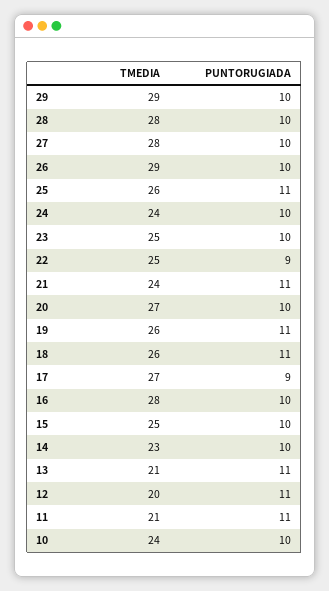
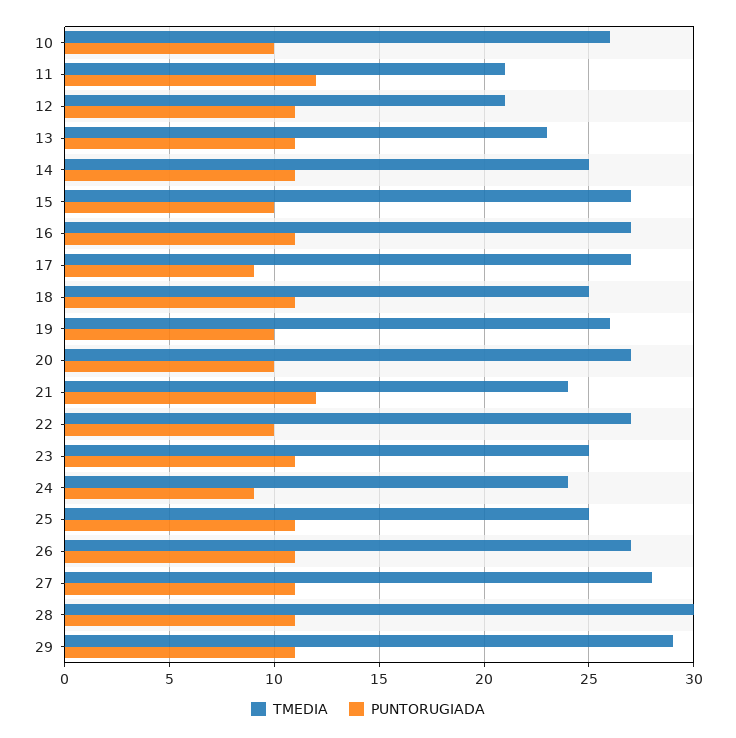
PUNTORUGIADA, 29: 10 -> 11
TMEDIA, 28: 28 -> 30
PUNTORUGIADA, 28: 10 -> 11
PUNTORUGIADA, 27: 10 -> 11
TMEDIA, 26: 29 -> 27
PUNTORUGIADA, 26: 10 -> 11
TMEDIA, 25: 26 -> 25
PUNTORUGIADA, 24: 10 -> 9
PUNTORUGIADA, 23: 10 -> 11
TMEDIA, 22: 25 -> 27
PUNTORUGIADA, 22: 9 -> 10
PUNTORUGIADA, 21: 11 -> 12
PUNTORUGIADA, 19: 11 -> 10
TMEDIA, 18: 26 -> 25
TMEDIA, 16: 28 -> 27
PUNTORUGIADA, 16: 10 -> 11
TMEDIA, 15: 25 -> 27
TMEDIA, 14: 23 -> 25
PUNTORUGIADA, 14: 10 -> 11
TMEDIA, 13: 21 -> 23
TMEDIA, 12: 20 -> 21
PUNTORUGIADA, 11: 11 -> 12
TMEDIA, 10: 24 -> 26

